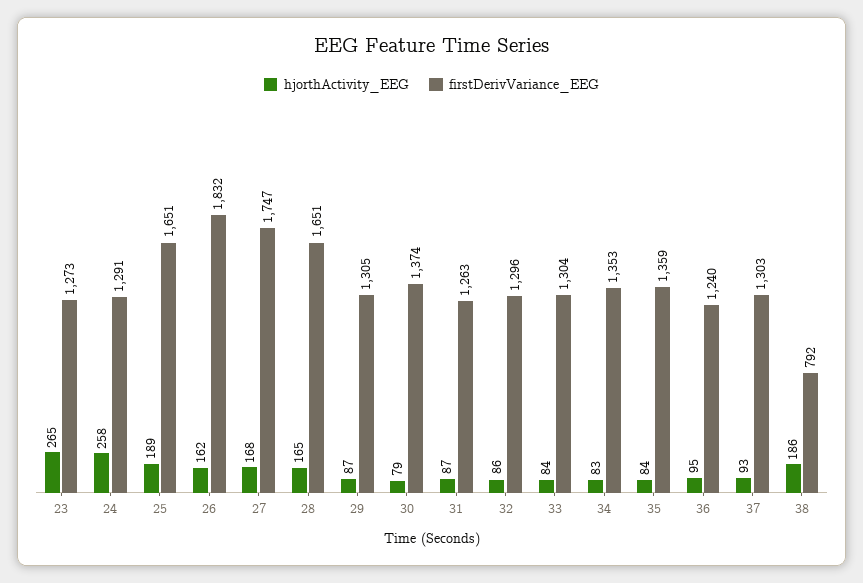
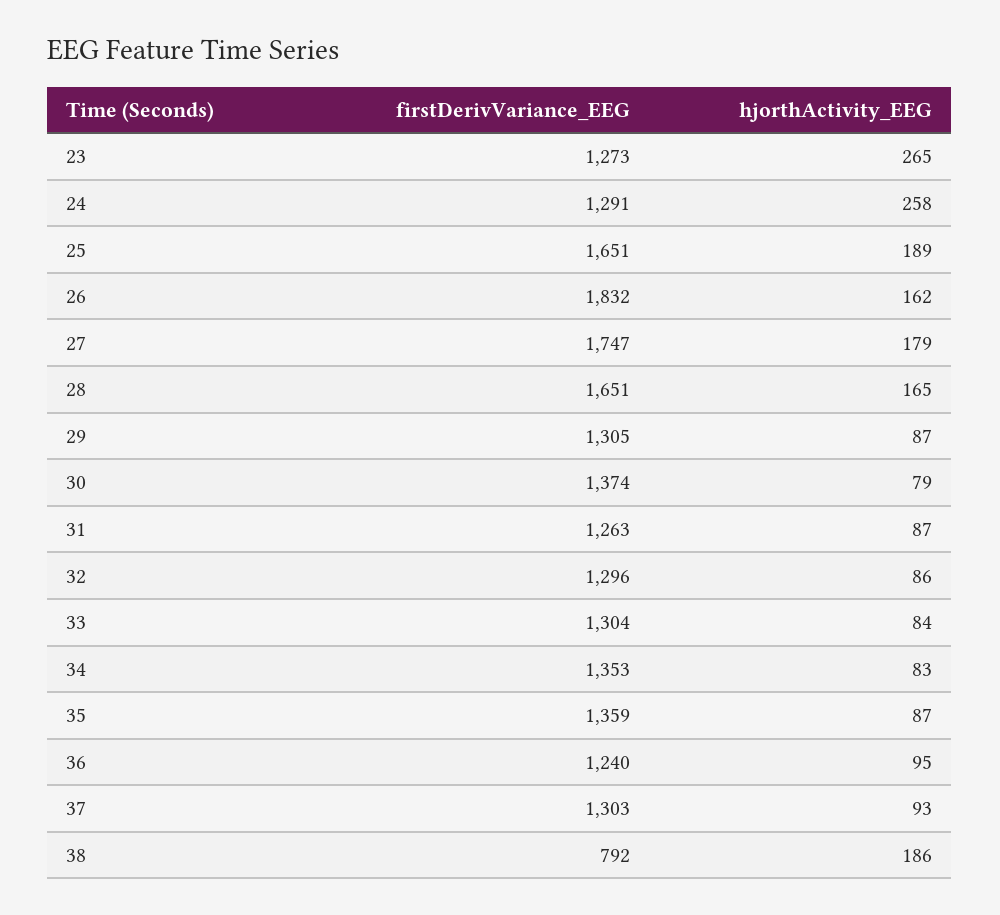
hjorthActivity_EEG, 27: 168 -> 179
hjorthActivity_EEG, 35: 84 -> 87

